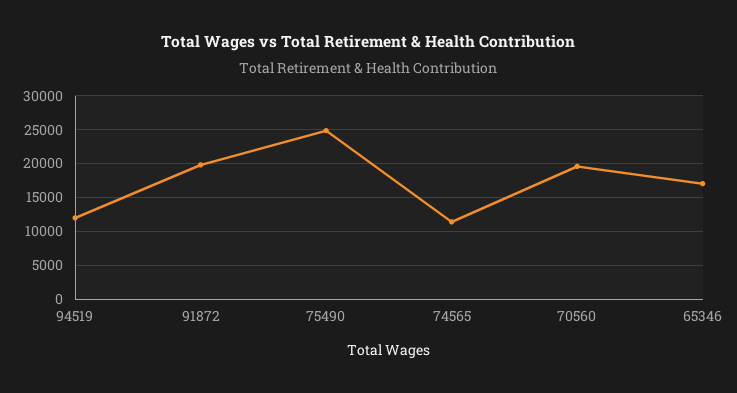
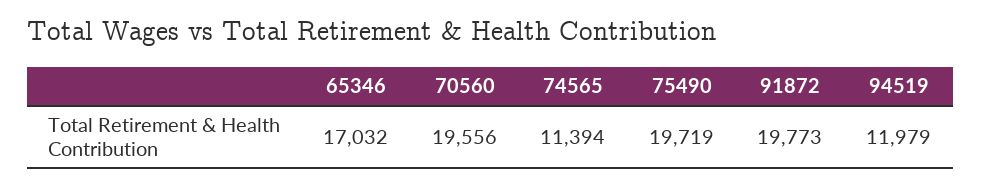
75490: 25000 -> 19719

